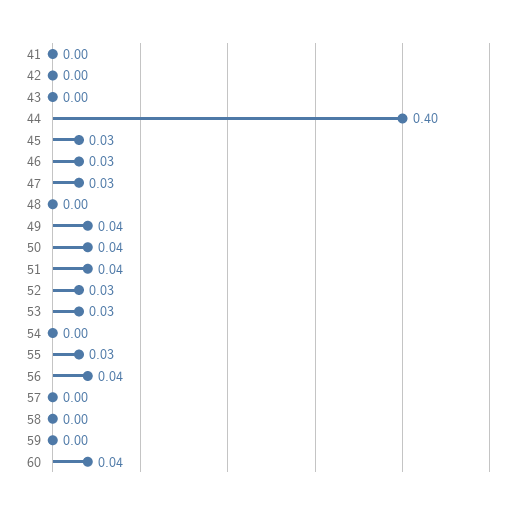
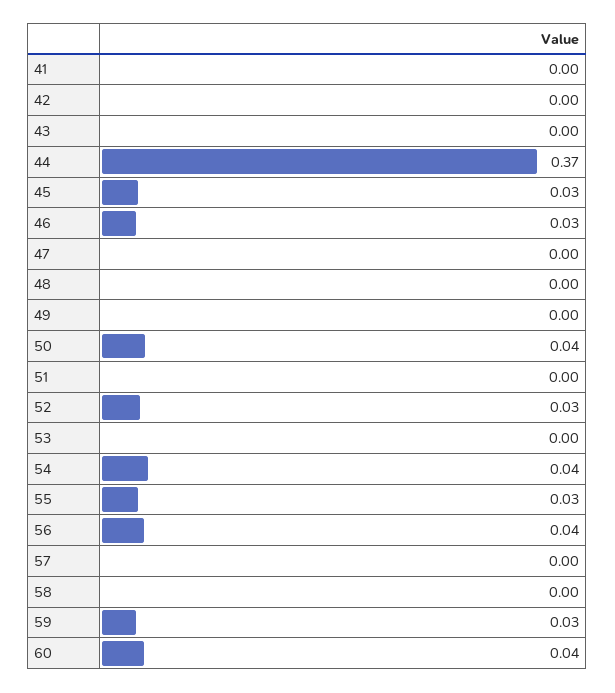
44: 0.4 -> 0.37
47: 0.03 -> 0
49: 0.04 -> 0
51: 0.04 -> 0
53: 0.03 -> 0
54: 0 -> 0.04
59: 0 -> 0.03

